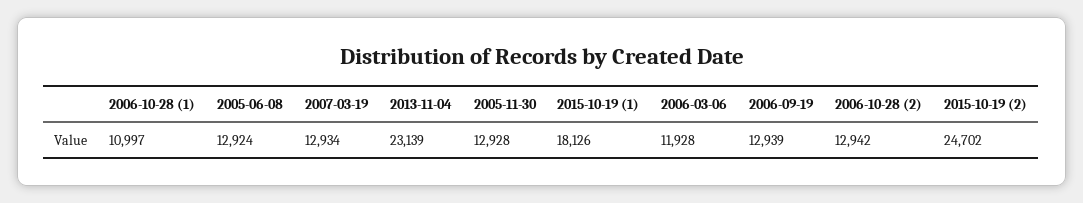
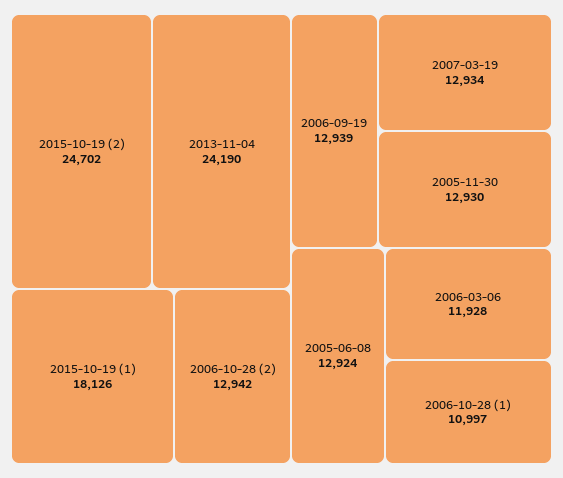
2013-11-04: 23139 -> 24190
2005-11-30: 12928 -> 12930

